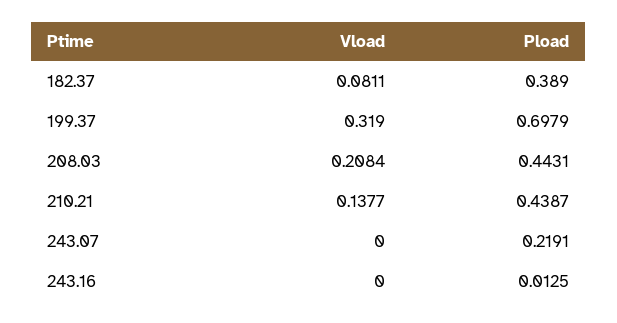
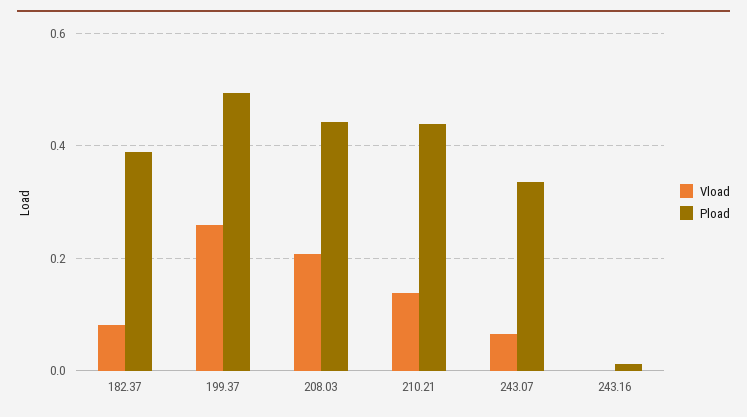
Vload, 199.37: 0.319 -> 0.26
Pload, 199.37: 0.6979 -> 0.5
Vload, 243.07: 0 -> 0.06
Pload, 243.07: 0.2191 -> 0.34

